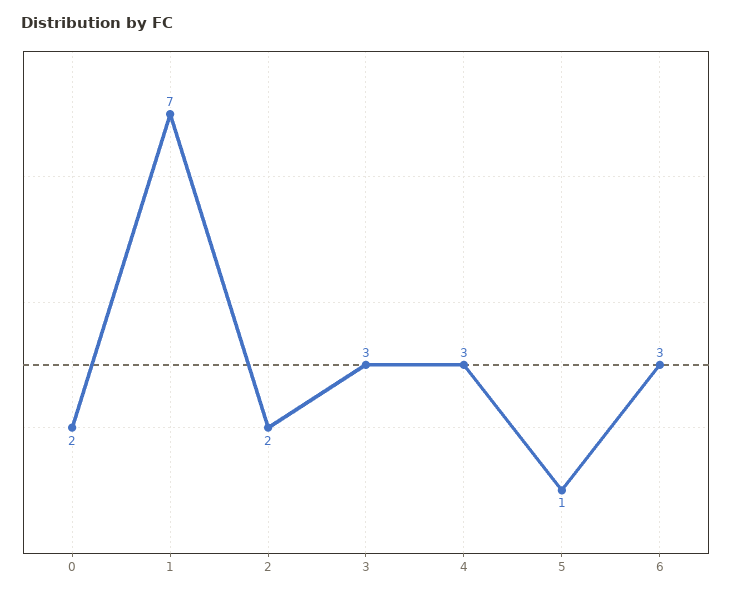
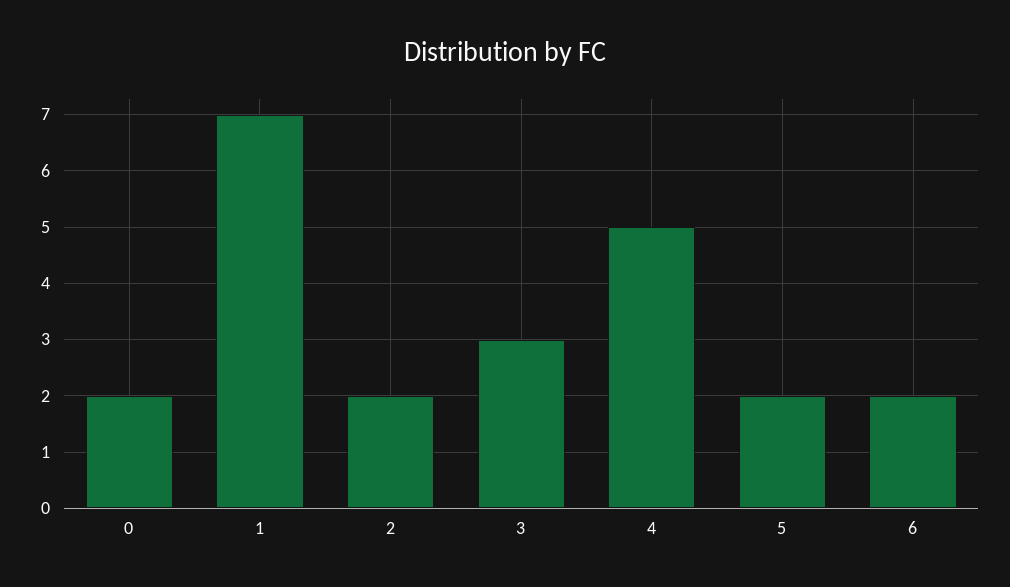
4: 3 -> 5
5: 1 -> 2
6: 3 -> 2

